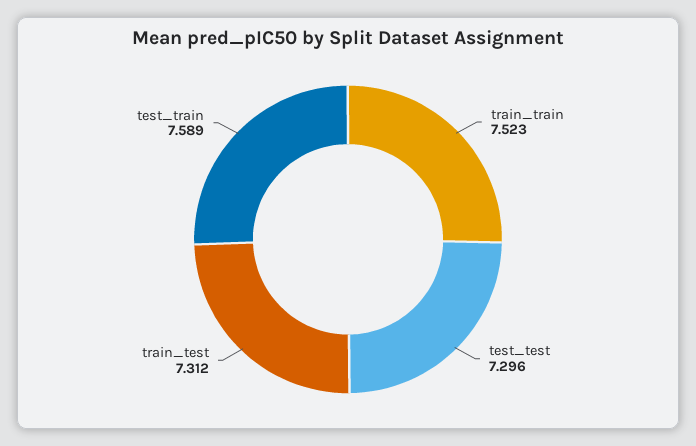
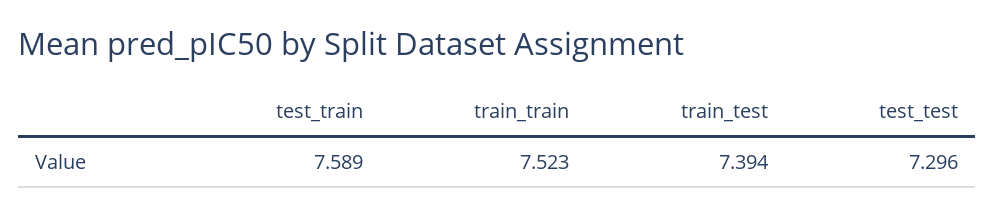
train_test: 7.312 -> 7.394

